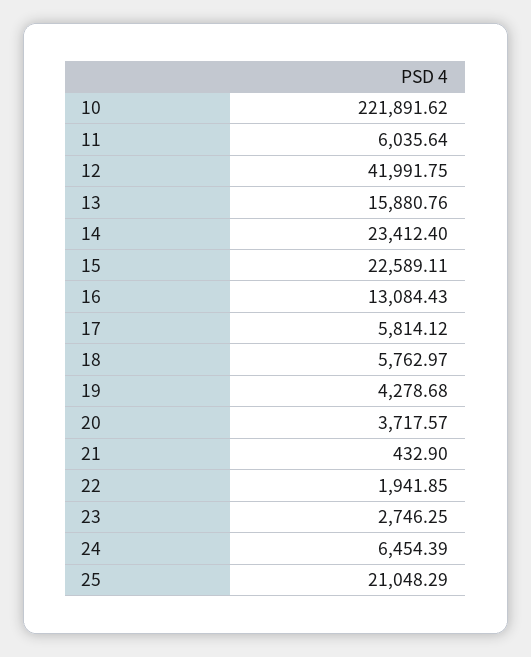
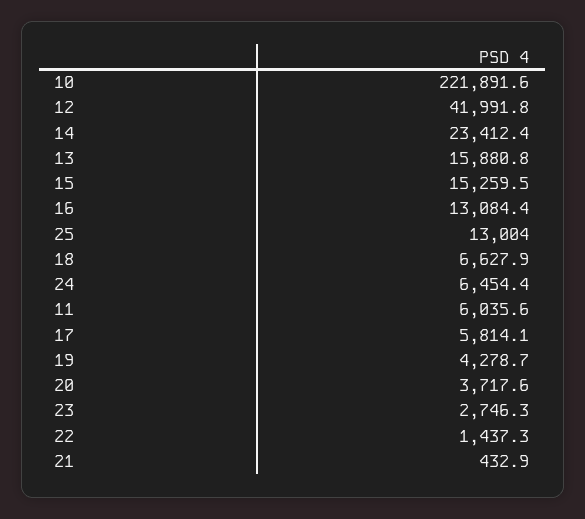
15: 22589.11 -> 15259.5
18: 5762.97 -> 6627.9
22: 1941.85 -> 1437.3
25: 21048.29 -> 13004

